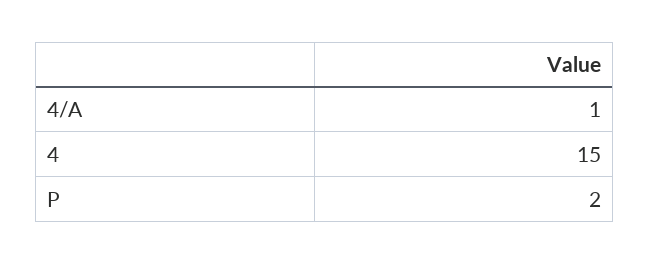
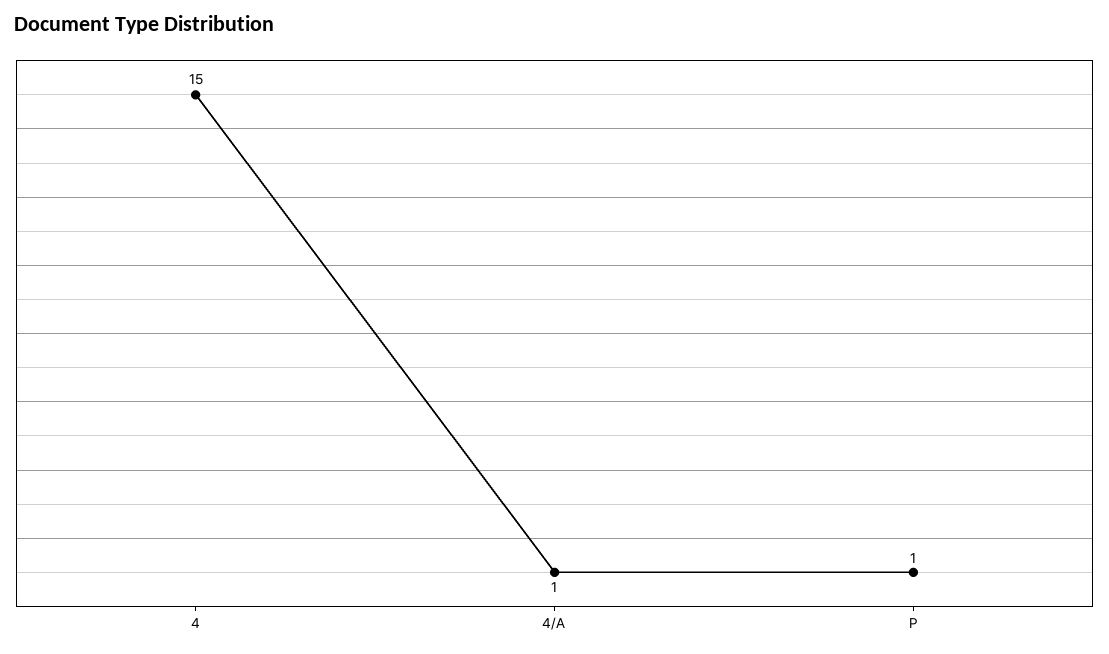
P: 2 -> 1

